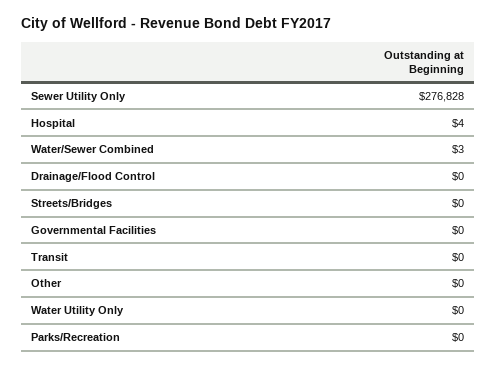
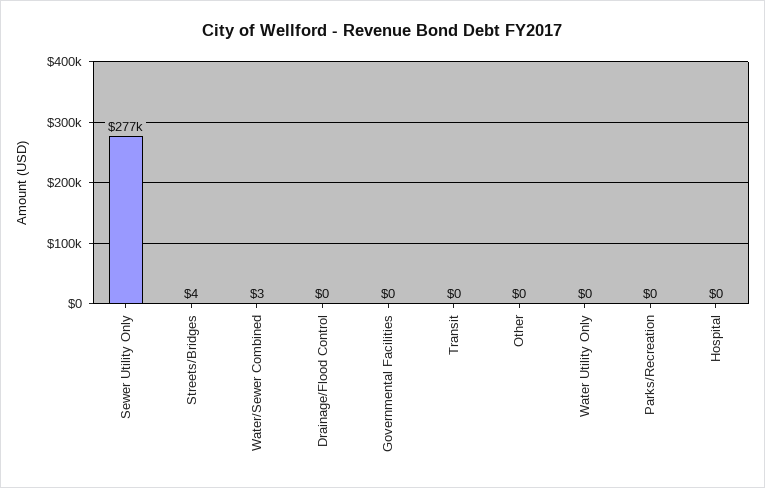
Hospital: 4 -> 0
Streets/Bridges: 0 -> 4

